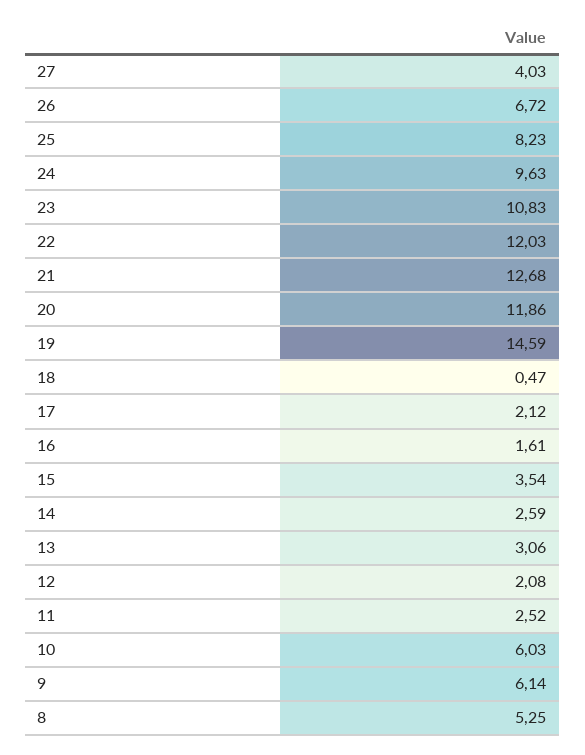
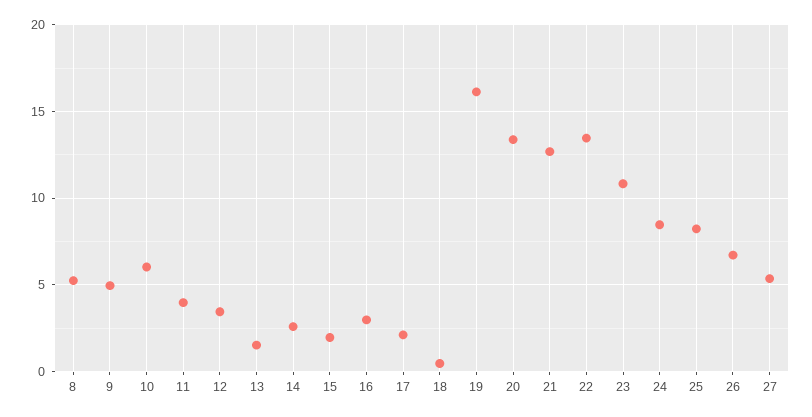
27: 4.03 -> 5.5
24: 9.63 -> 8.5
22: 12.03 -> 13.5
20: 11.86 -> 13.5
19: 14.59 -> 16
16: 1.61 -> 3
15: 3.54 -> 2
13: 3.06 -> 1.5
12: 2.08 -> 3.5
11: 2.52 -> 4
9: 6.14 -> 5

